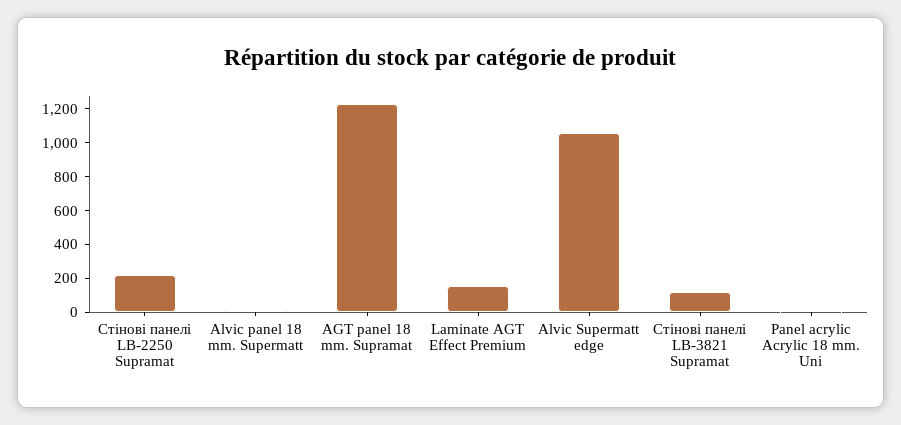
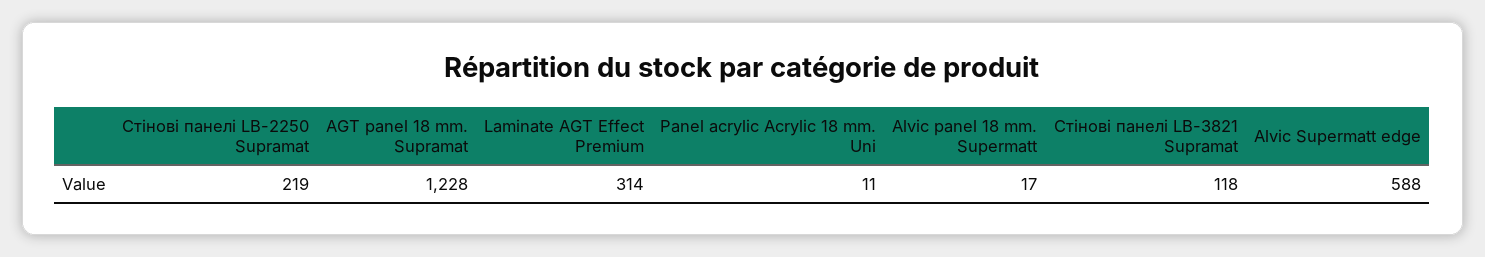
Laminate AGT Effect Premium: 150 -> 314
Alvic Supermatt edge: 1050 -> 588

